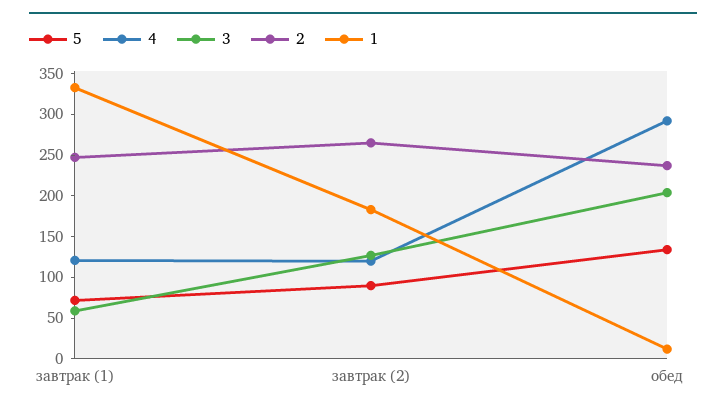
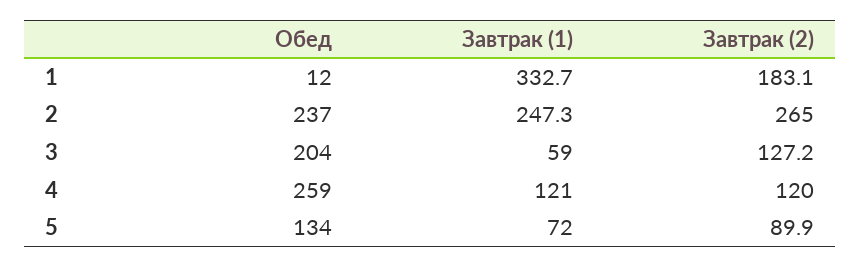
4, обед: 290 -> 259

